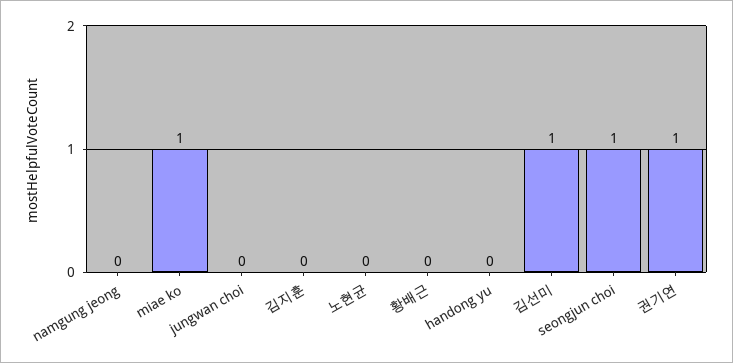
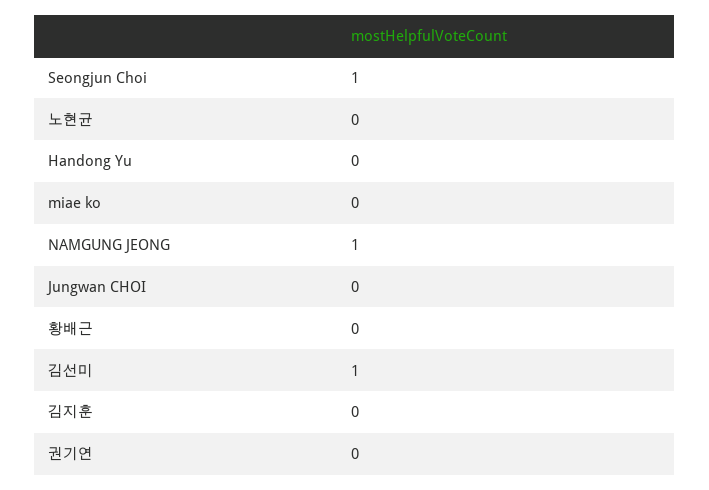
namgung jeong: 0 -> 1
miae ko: 1 -> 0
권기연: 1 -> 0

